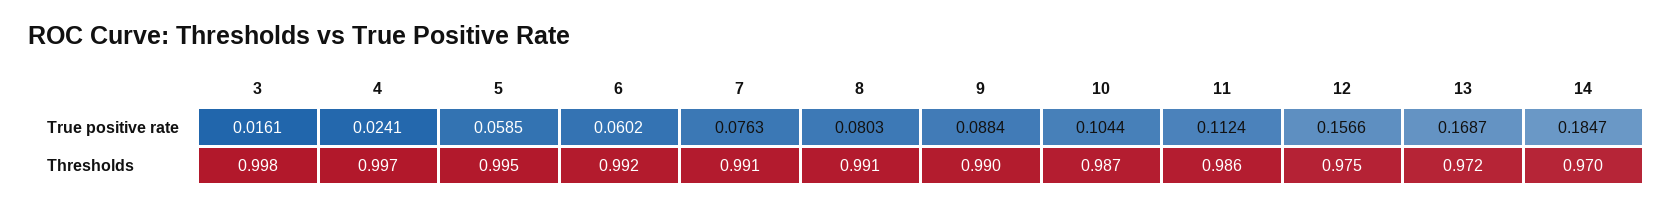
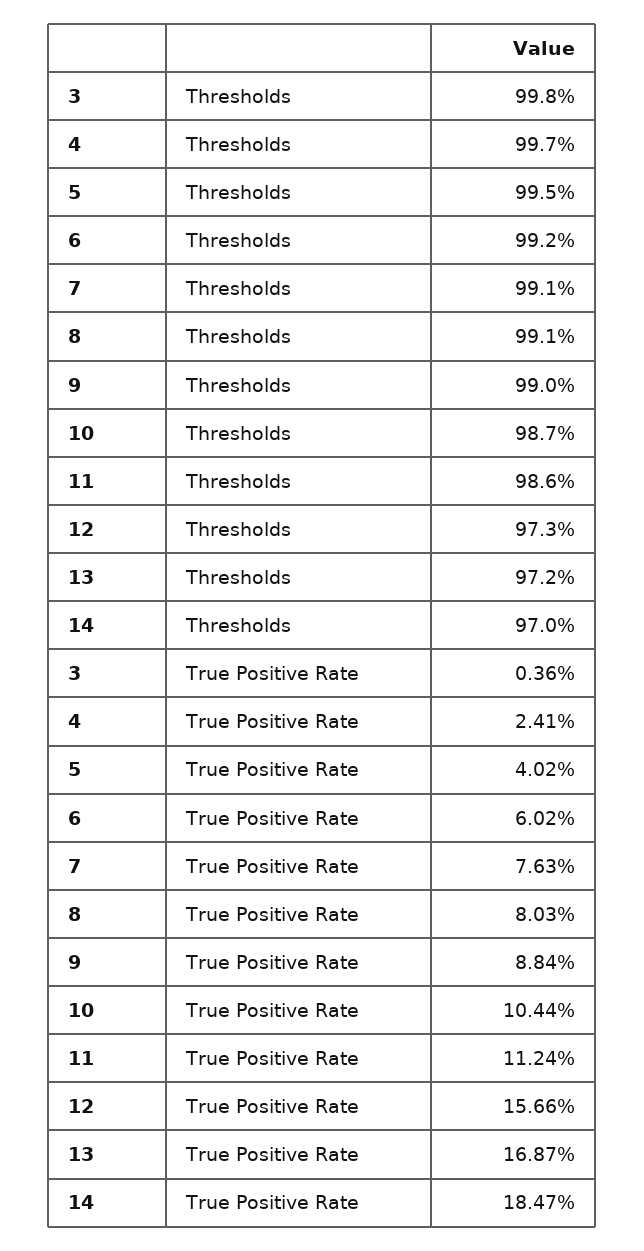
3, True positive rate: 0.0161 -> 0.0036
5, True positive rate: 0.0585 -> 0.0402
12, Thresholds: 0.975 -> 0.973

